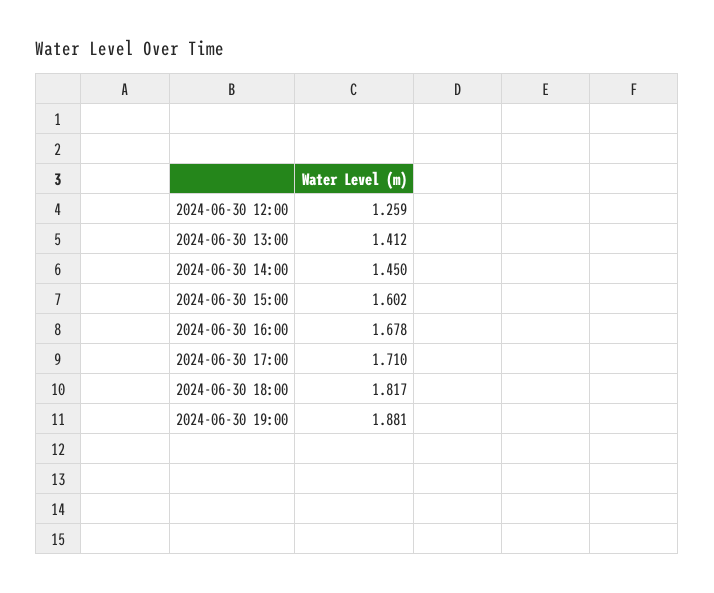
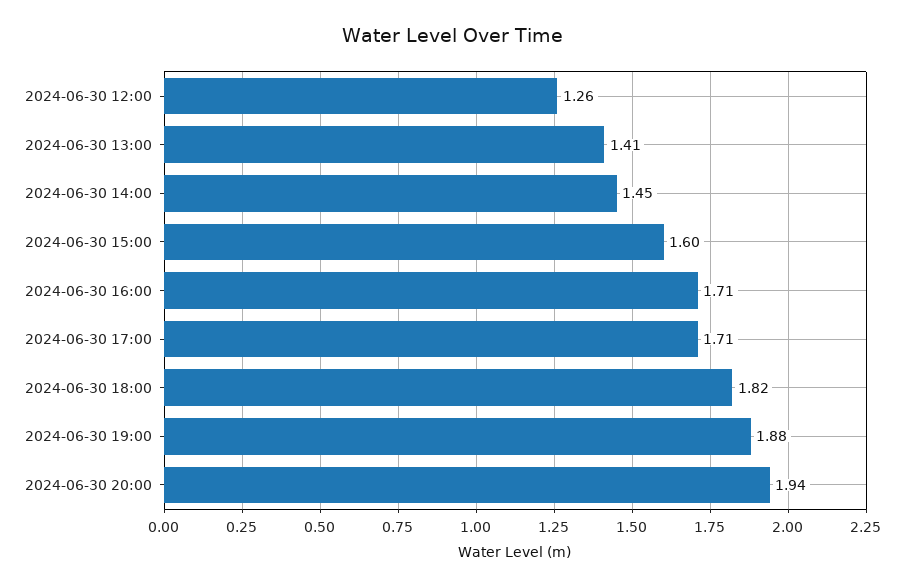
2024-06-30 16:00: 1.678 -> 1.71
2024-06-30 20:00: none -> 1.94

